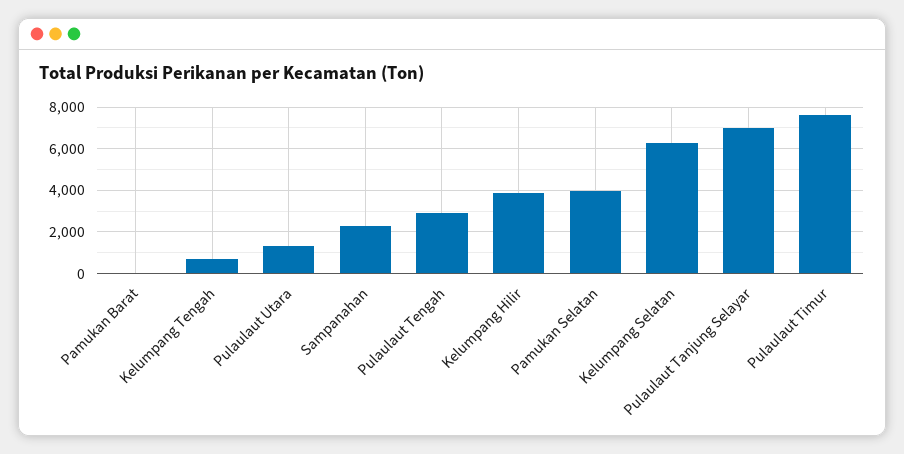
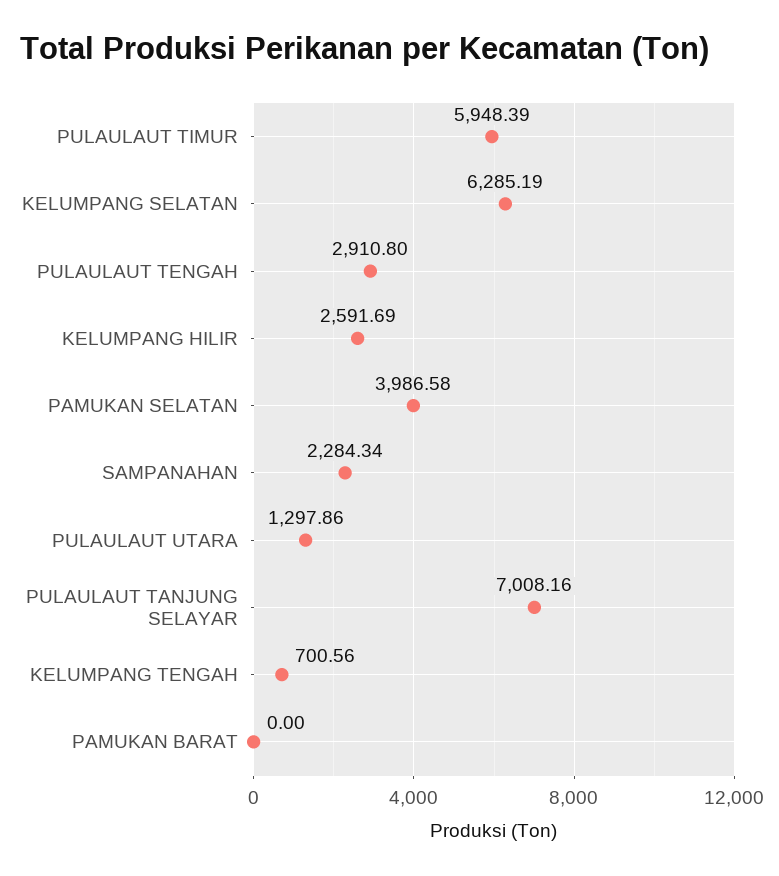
Kelumpang Hilir: 4000 -> 2591.69
Pulaulaut Timur: 7500 -> 5948.39

